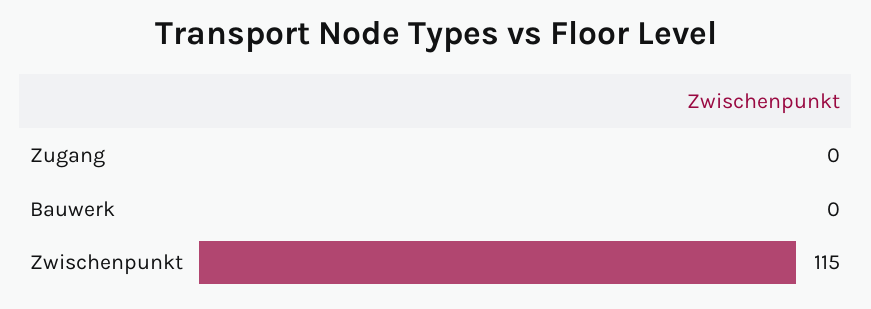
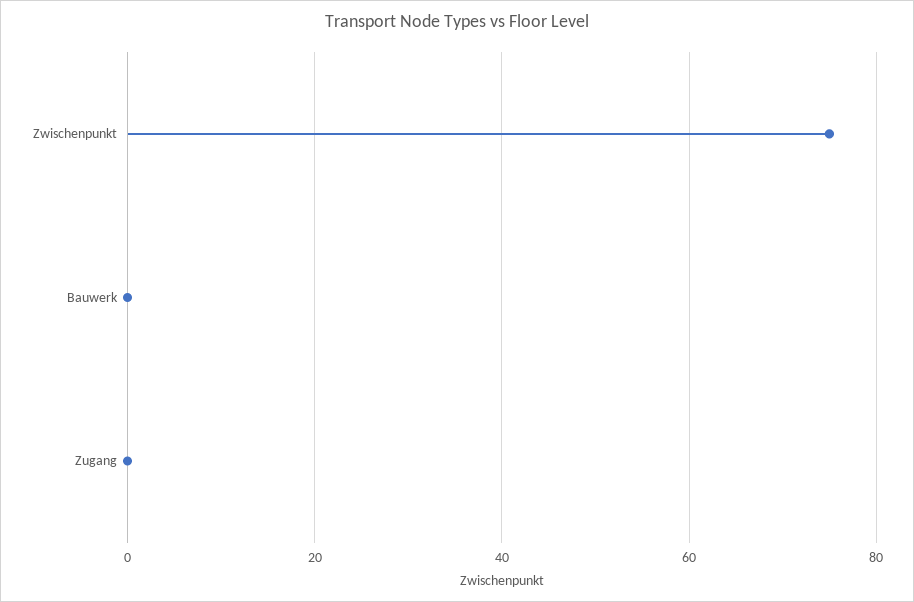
Zwischenpunkt: 115 -> 75

